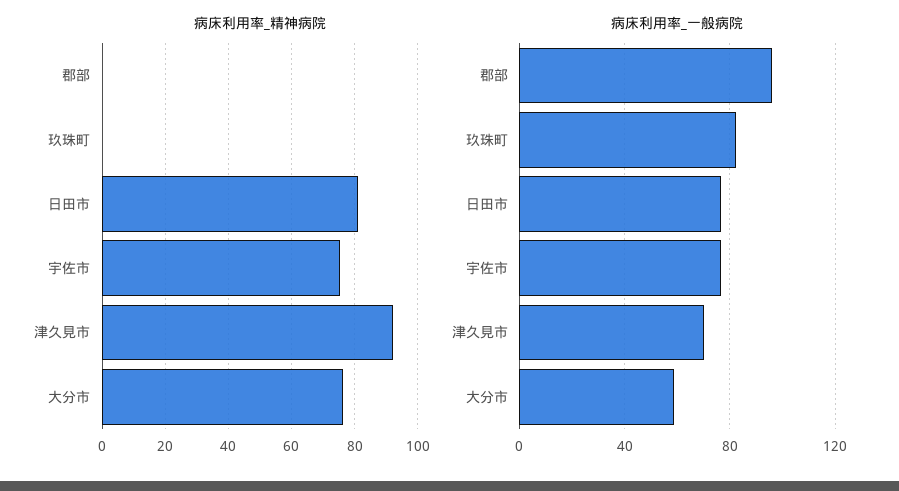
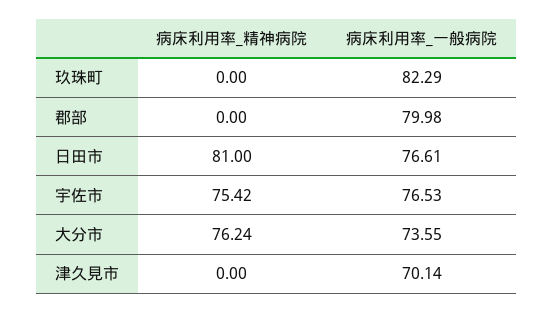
病床利用率_精神病院, 津久見市: 92 -> 0
病床利用率_一般病院, 郡部: 95 -> 79.98
病床利用率_一般病院, 大分市: 60 -> 73.55

